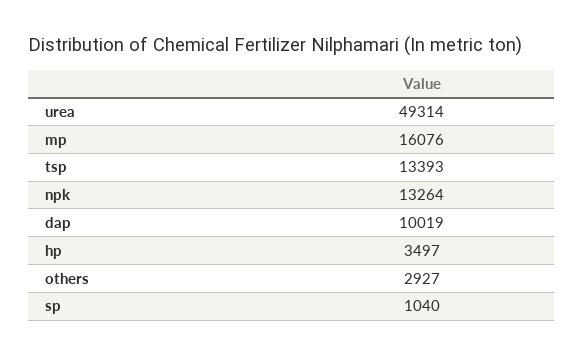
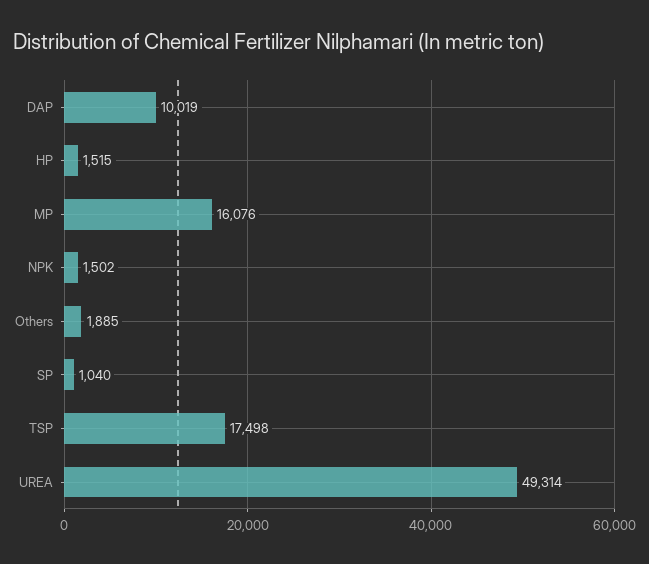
tsp: 13393 -> 17498
npk: 13264 -> 1502
hp: 3497 -> 1515
others: 2927 -> 1885

